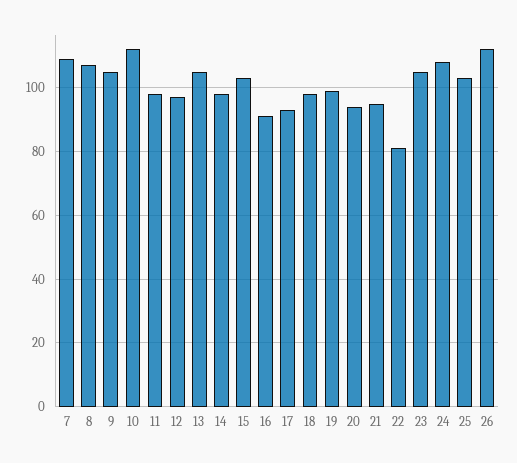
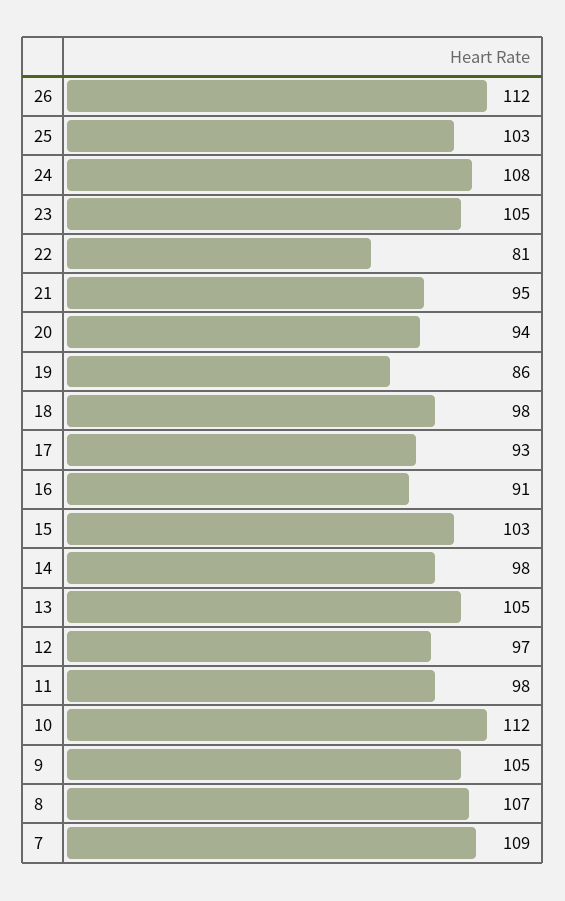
19: 100 -> 86

